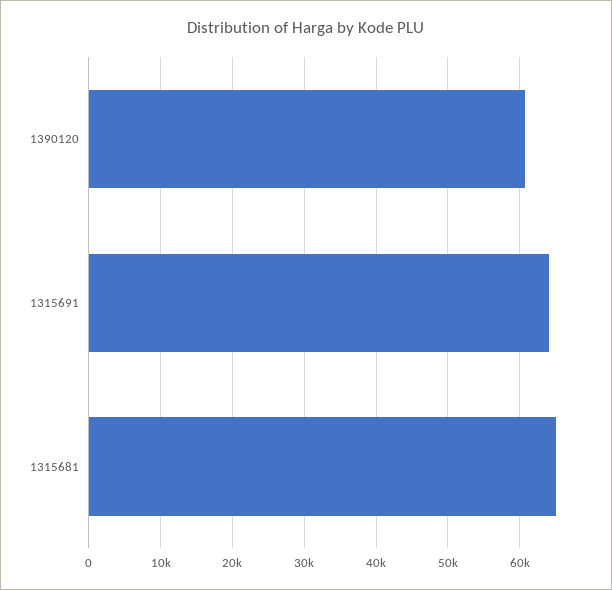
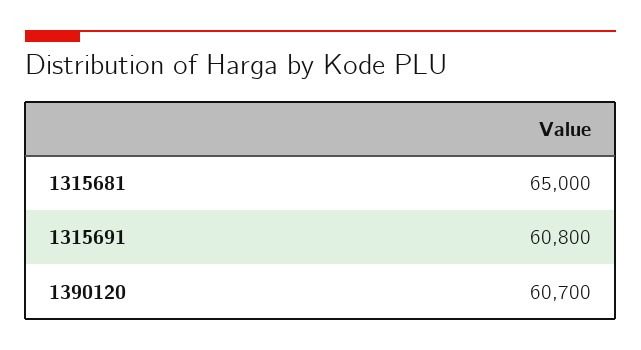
1315691: 64000 -> 60800

